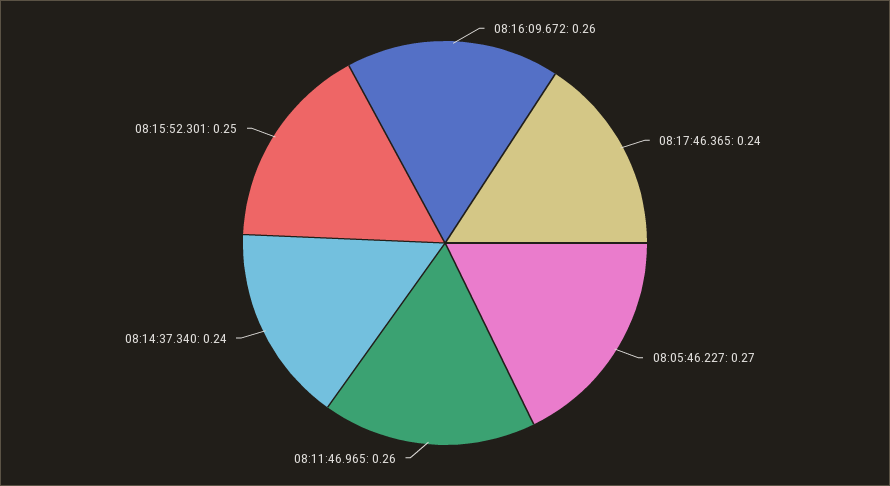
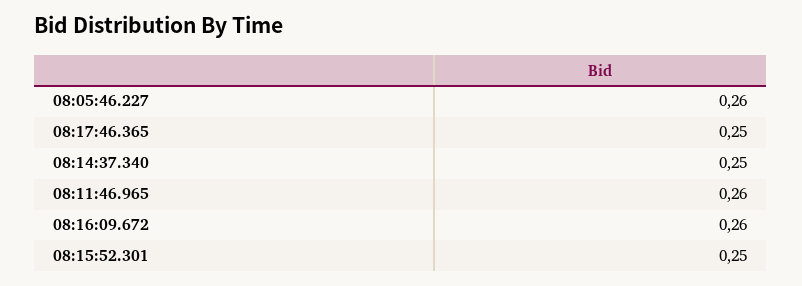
08:17:46.365: 0.24 -> 0.25
08:05:46.227: 0.27 -> 0.26
08:14:37.340: 0.24 -> 0.25

